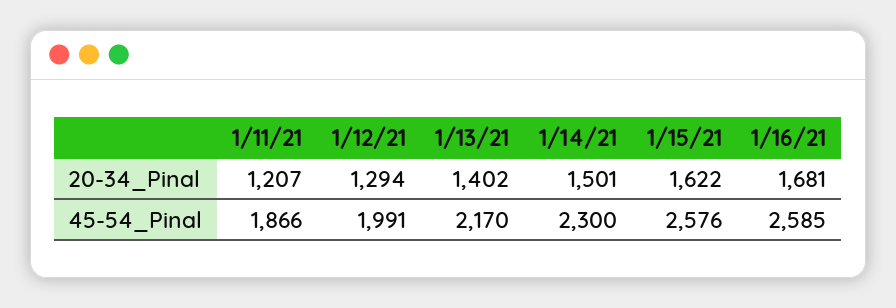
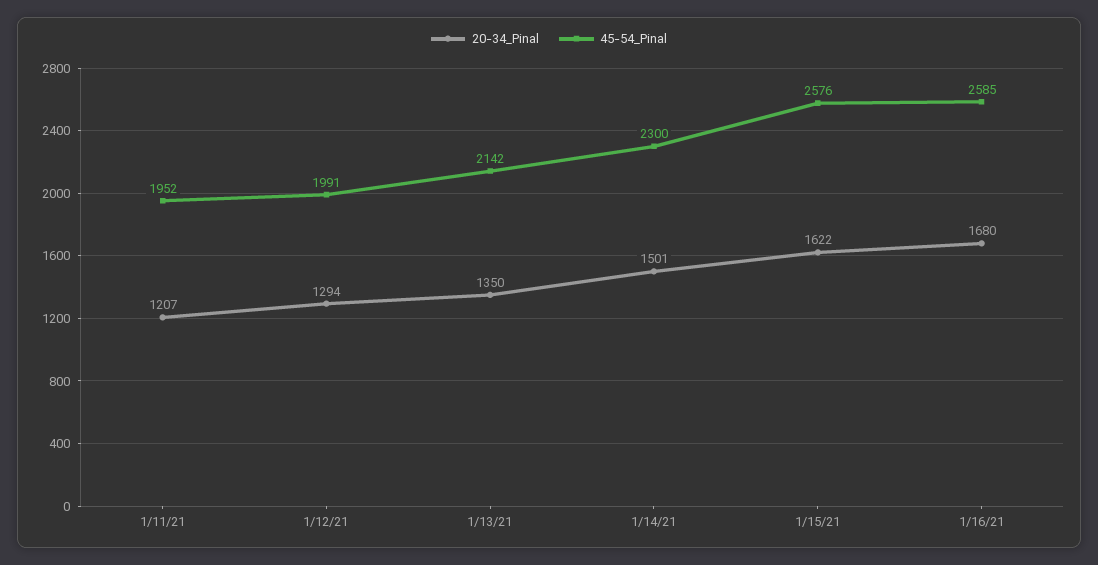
20-34_Pinal, 1/13/21: 1402 -> 1350
20-34_Pinal, 1/16/21: 1681 -> 1680
45-54_Pinal, 1/11/21: 1866 -> 1952
45-54_Pinal, 1/13/21: 2170 -> 2142

